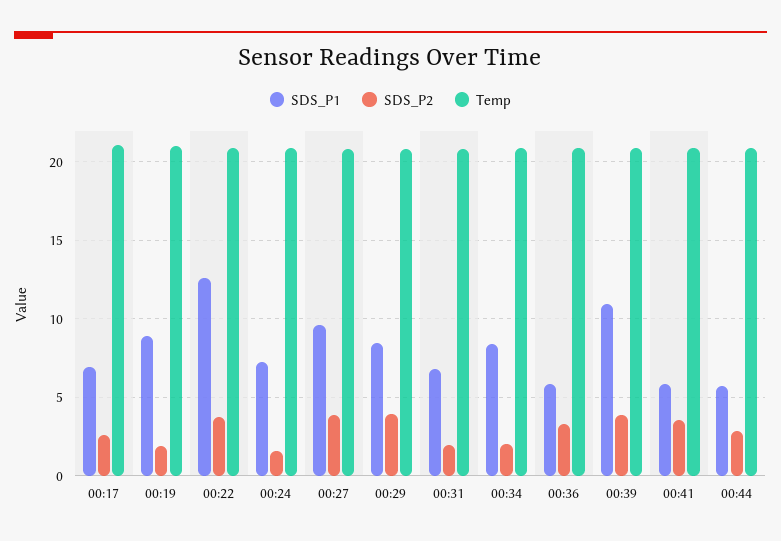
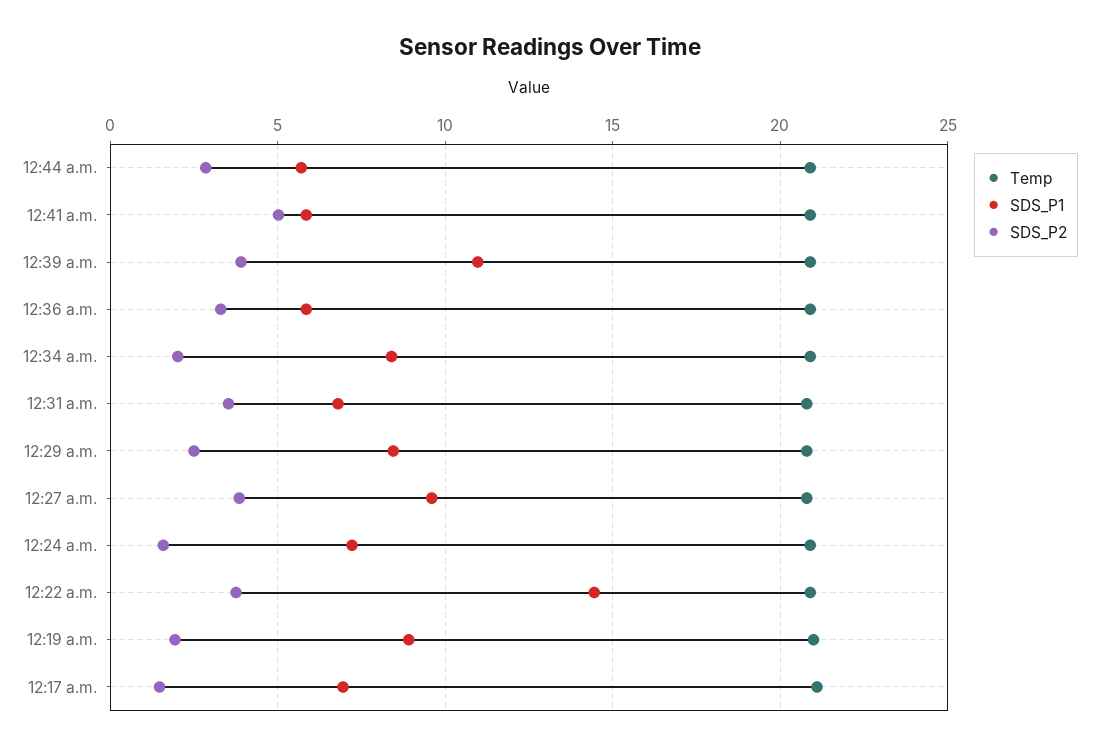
SDS_P2, 00:17: 2.5 -> 1.5
SDS_P1, 00:22: 12.5 -> 14.5
SDS_P2, 00:29: 4 -> 2.5
SDS_P2, 00:31: 2 -> 3.5
SDS_P2, 00:41: 3.5 -> 5

